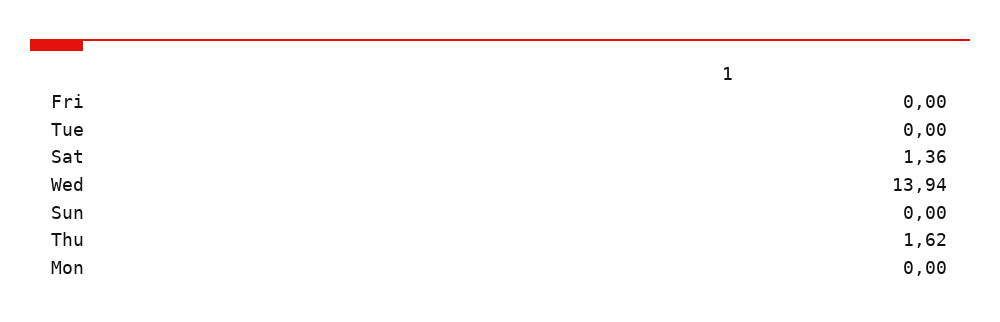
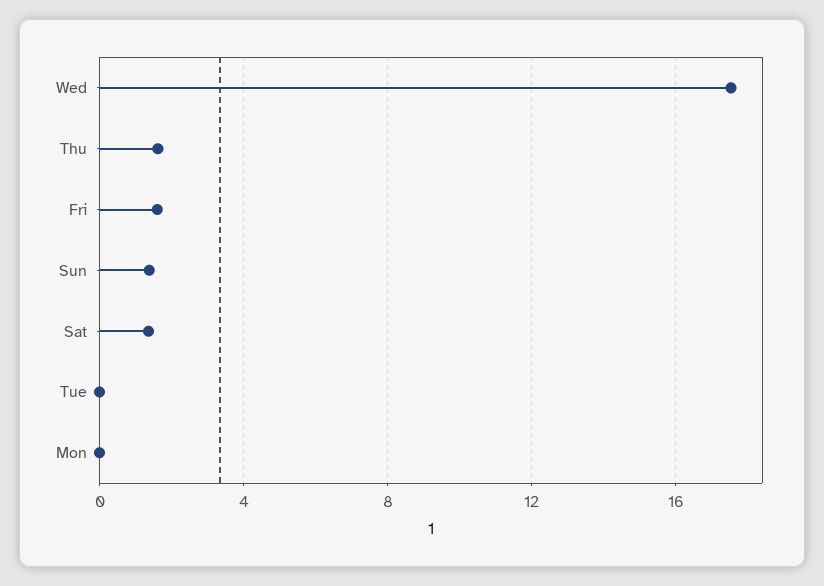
Fri: 0 -> 1.5
Wed: 13.94 -> 17.5
Sun: 0 -> 1.5

